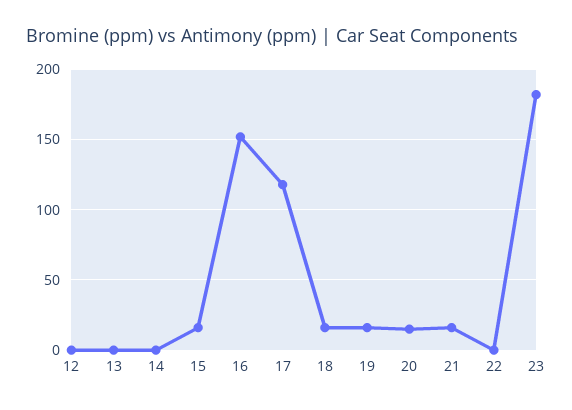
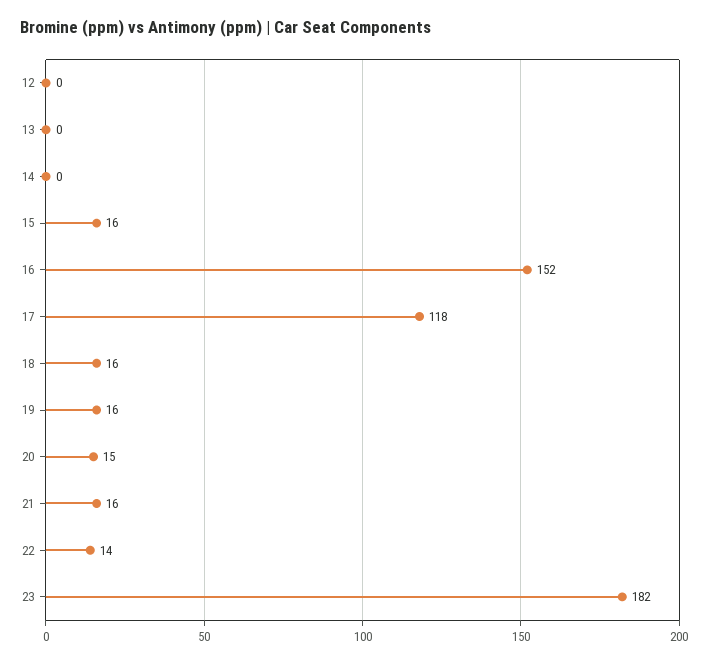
22: 0 -> 14

